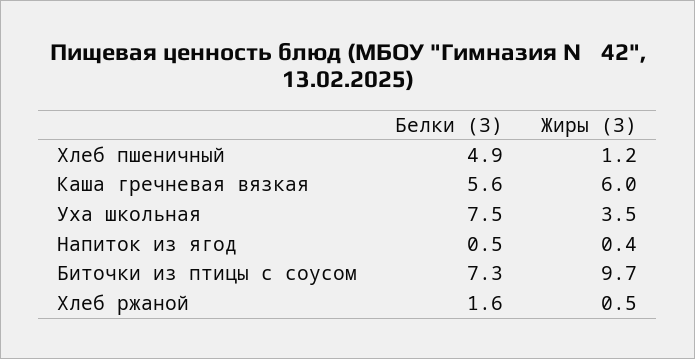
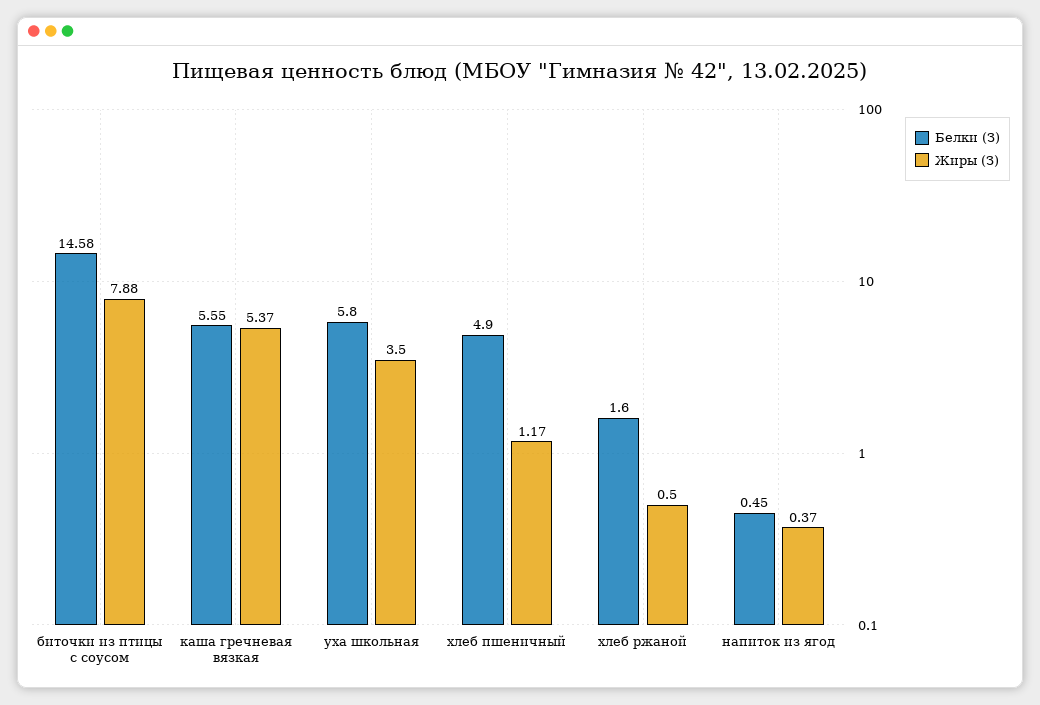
Жиры (З), Каша гречневая вязкая: 6 -> 5.37
Белки (З), Уха школьная: 7.5 -> 5.8
Белки (З), Биточки из птицы с соусом: 7.3 -> 14.58
Жиры (З), Биточки из птицы с соусом: 9.7 -> 7.88

